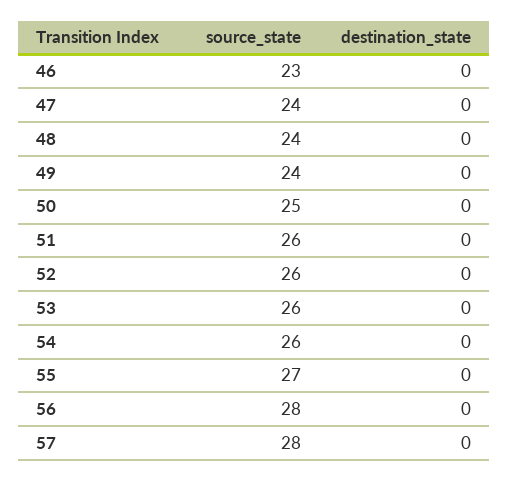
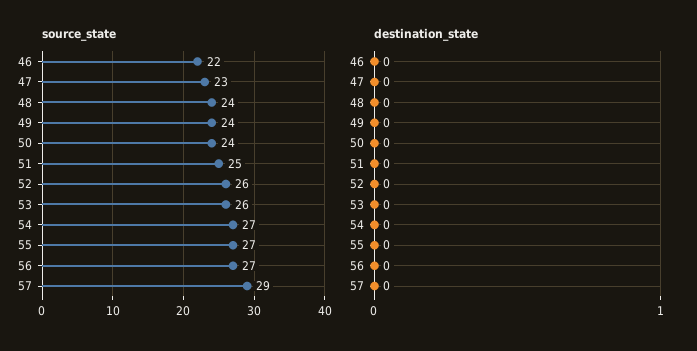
source_state, 46: 23 -> 22
source_state, 47: 24 -> 23
source_state, 50: 25 -> 24
source_state, 51: 26 -> 25
source_state, 54: 26 -> 27
source_state, 56: 28 -> 27
source_state, 57: 28 -> 29

